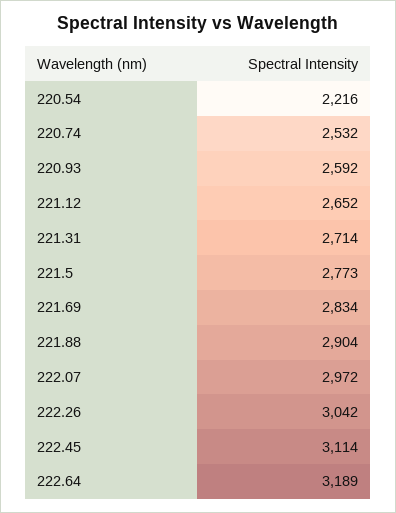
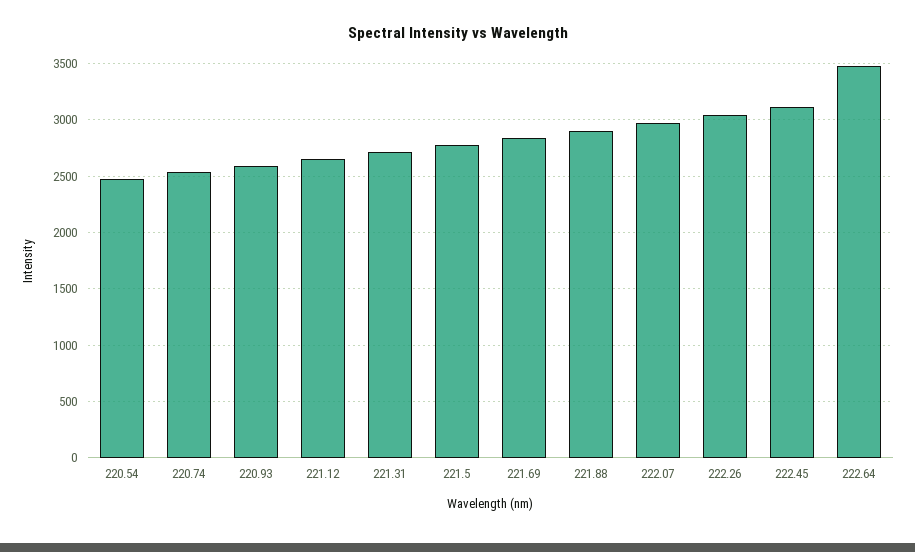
220.54: 2216 -> 2500
222.64: 3189 -> 3500

